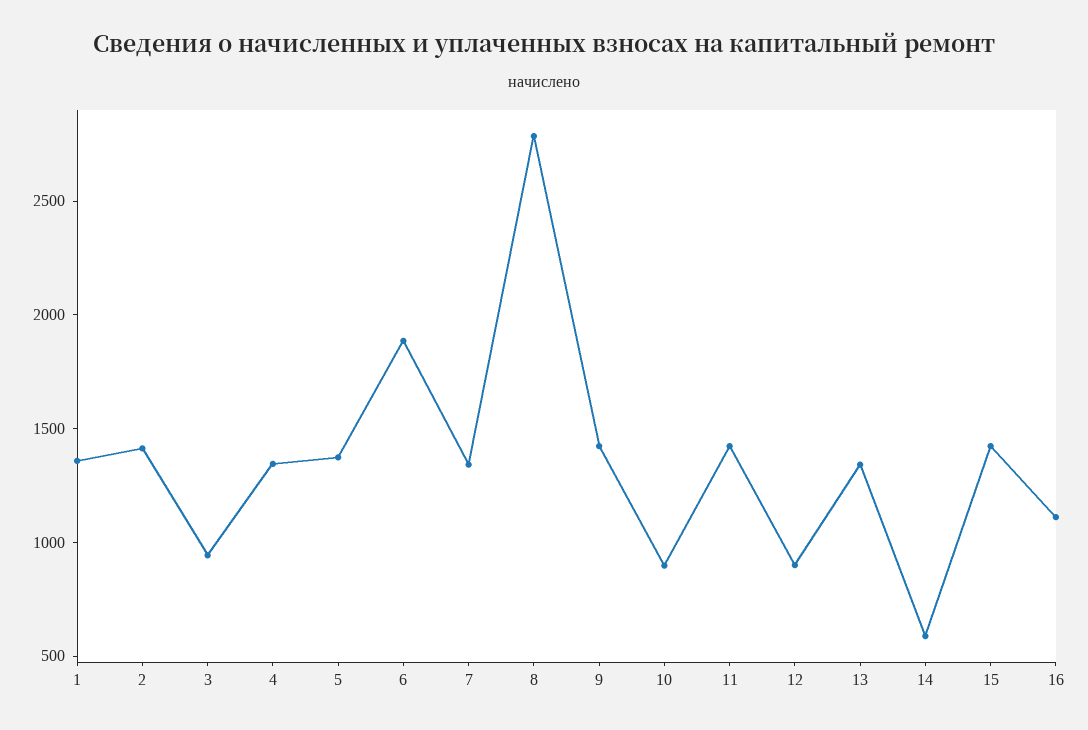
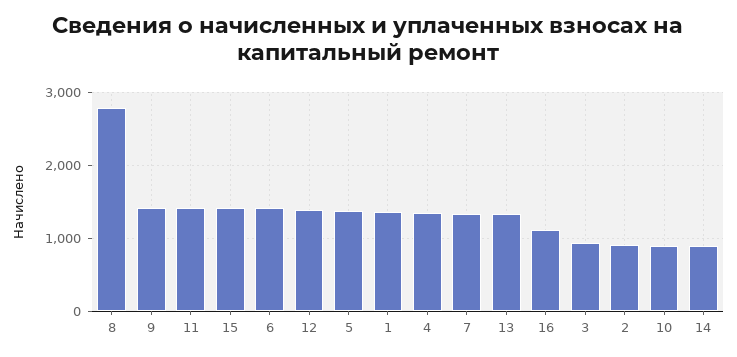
2: 1400 -> 900
6: 1900 -> 1400
12: 900 -> 1400
14: 600 -> 900

